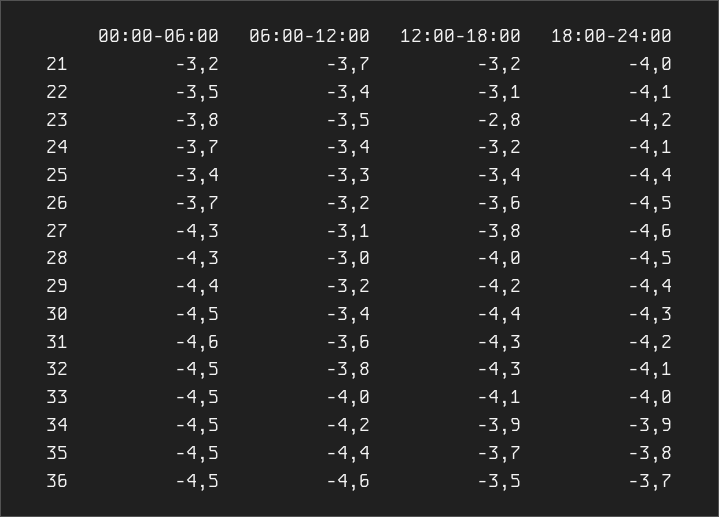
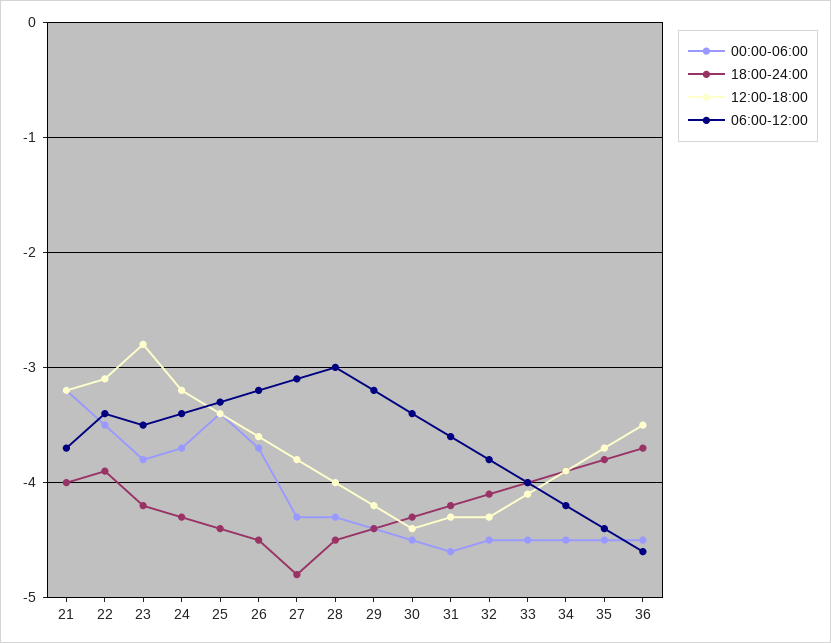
18:00-24:00, 22: -4.1 -> -3.9
18:00-24:00, 24: -4.1 -> -4.3
18:00-24:00, 27: -4.6 -> -4.8

